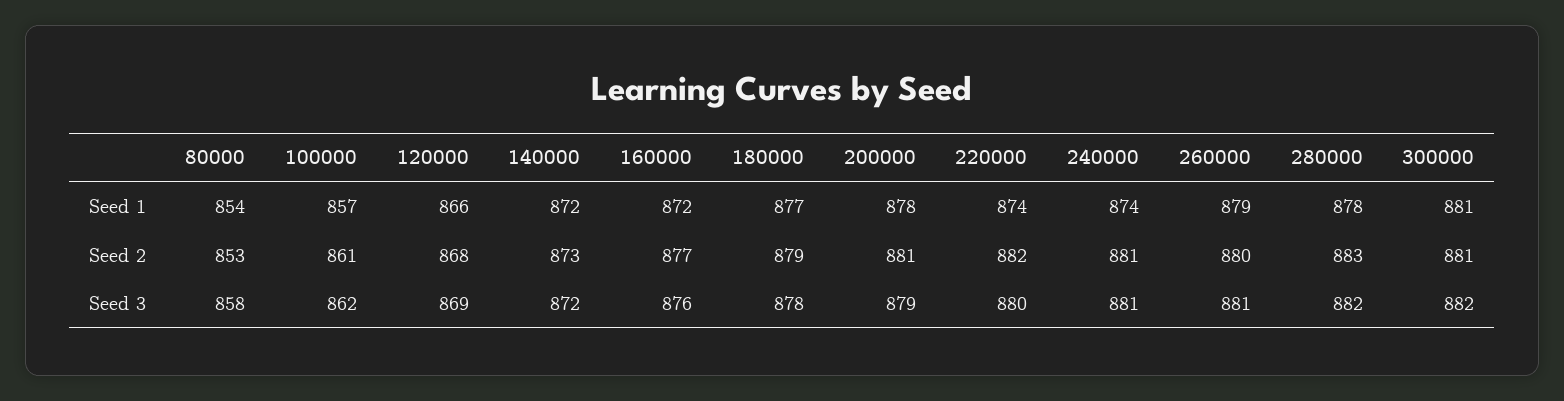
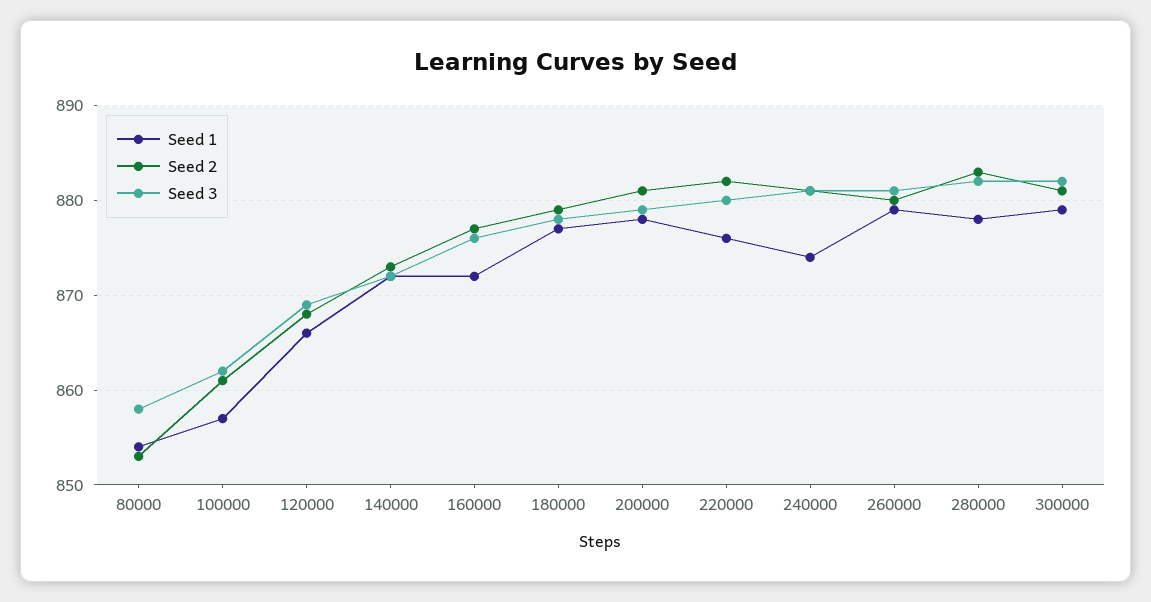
Seed 1, 220000: 874 -> 876
Seed 1, 300000: 881 -> 879

